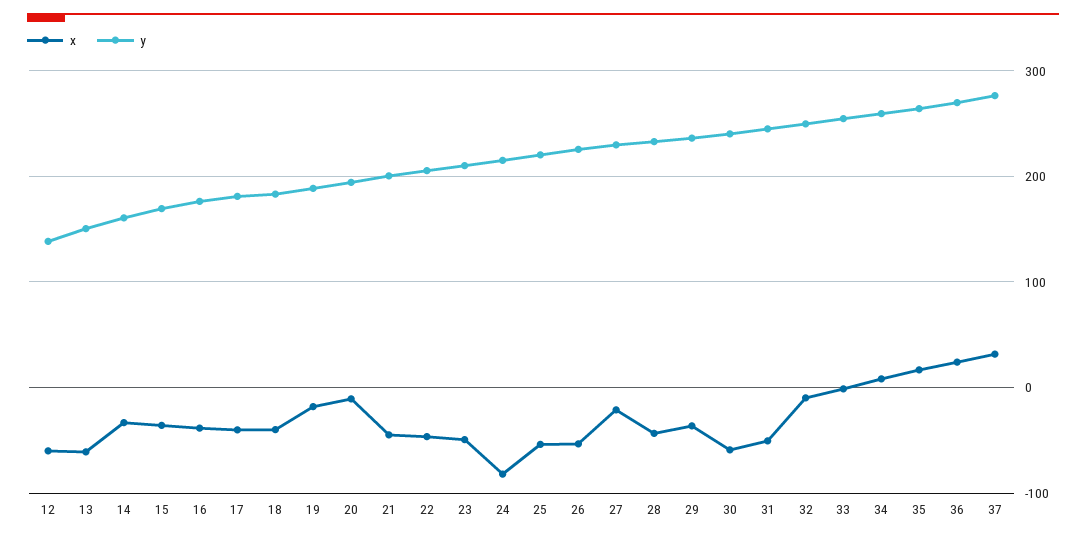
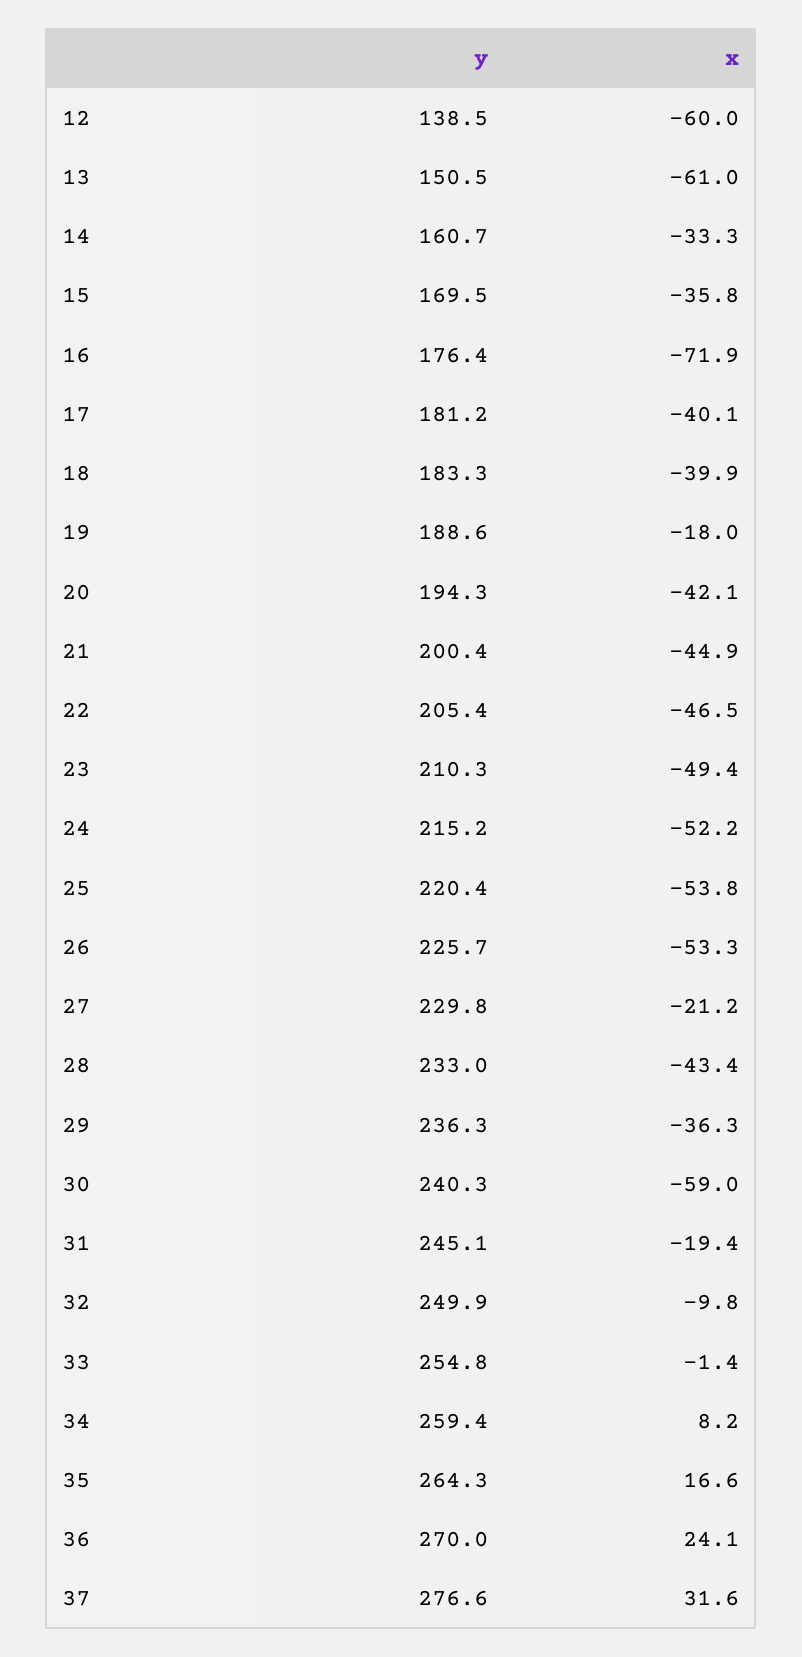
x, 16: -40 -> -71.9
x, 20: -10 -> -42.1
x, 24: -80 -> -52.2
x, 31: -50 -> -19.4

